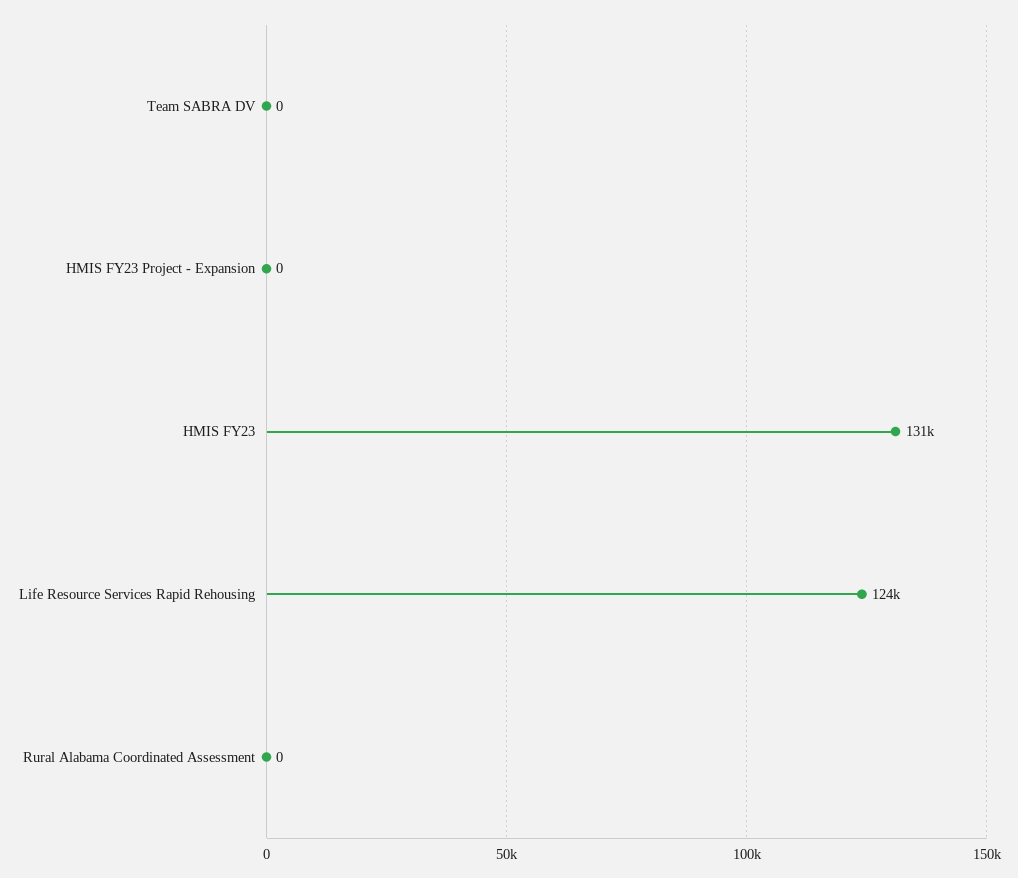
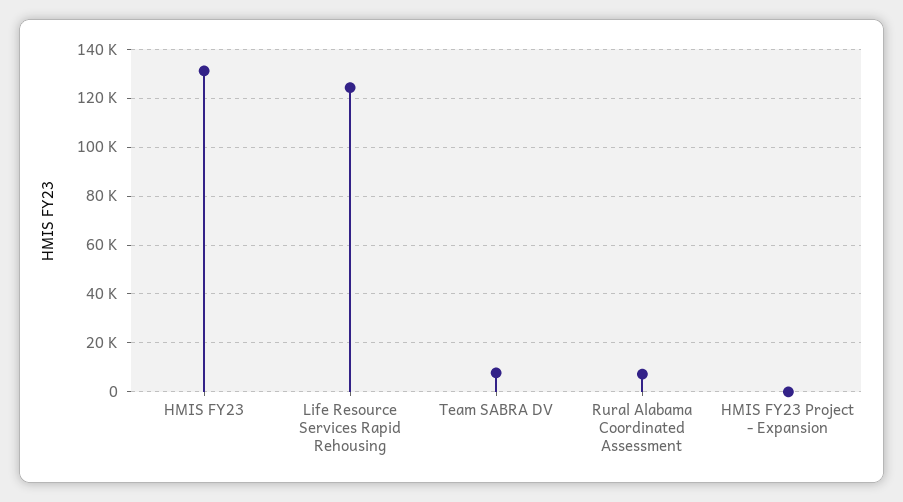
Team SABRA DV: 0 -> 7500
Rural Alabama Coordinated Assessment: 0 -> 7500

